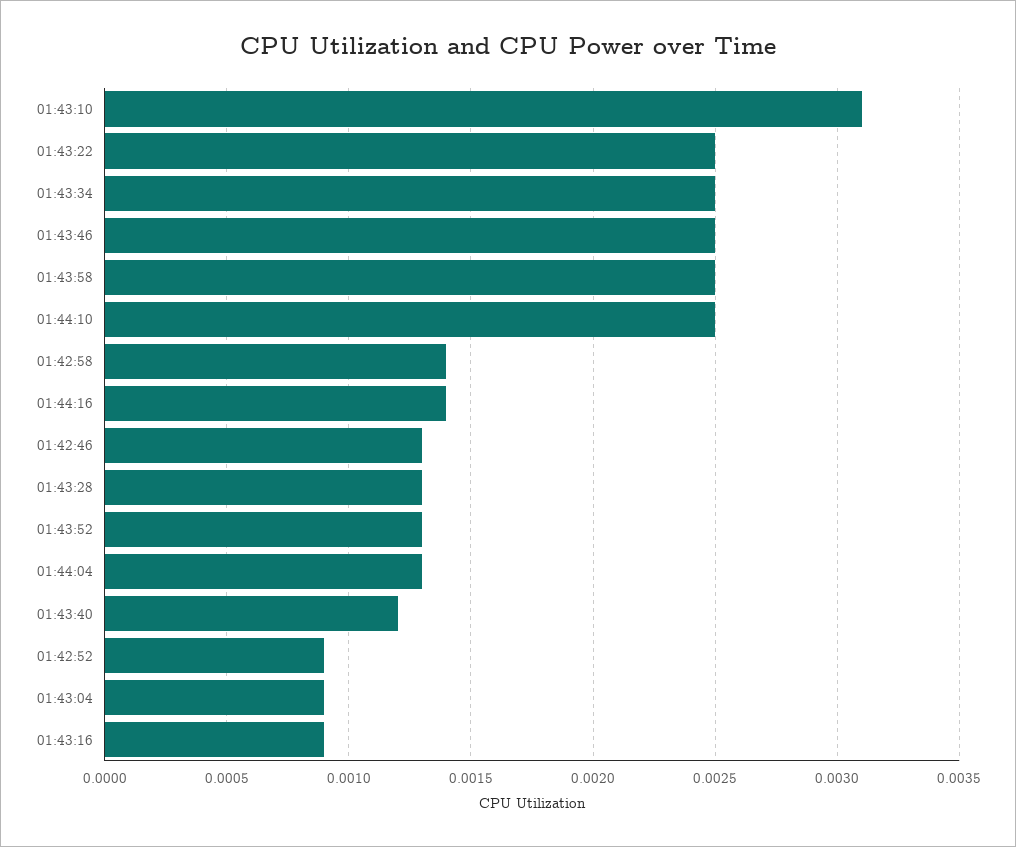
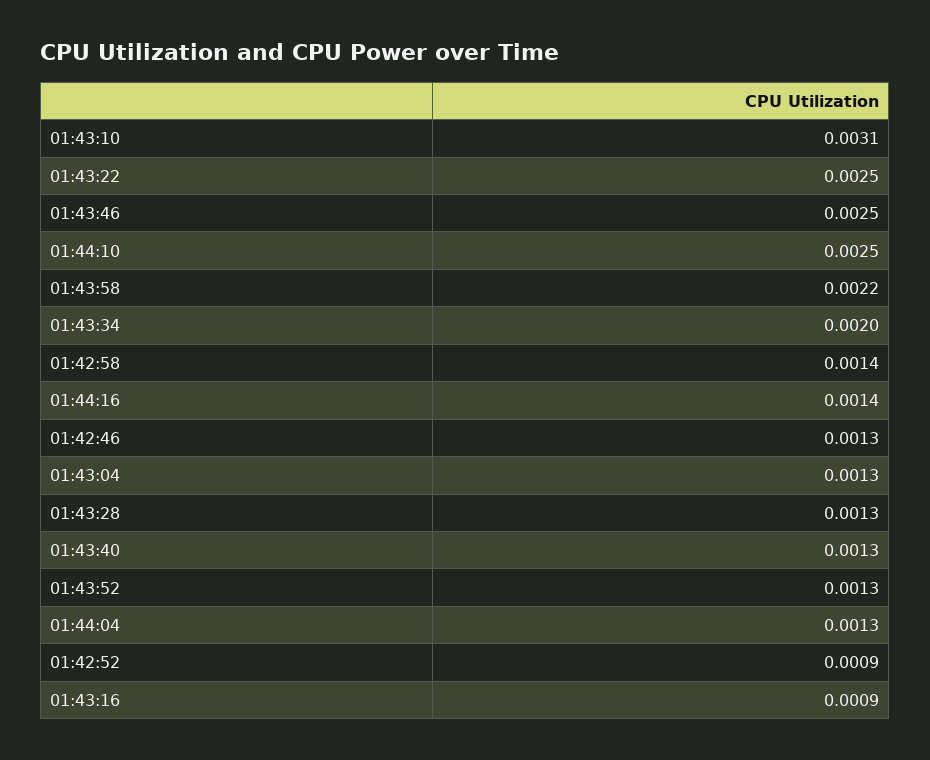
01:43:34: 0.0025 -> 0.002
01:43:58: 0.0025 -> 0.0022
01:43:40: 0.0012 -> 0.0013
01:43:04: 0.0009 -> 0.0013

